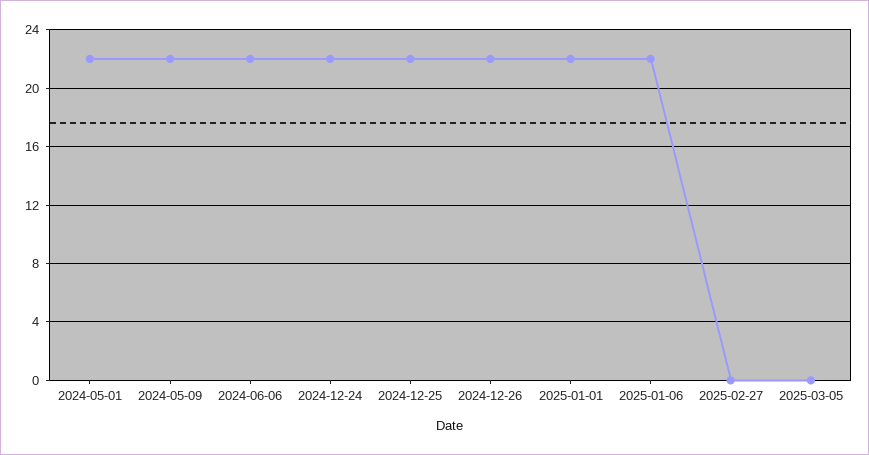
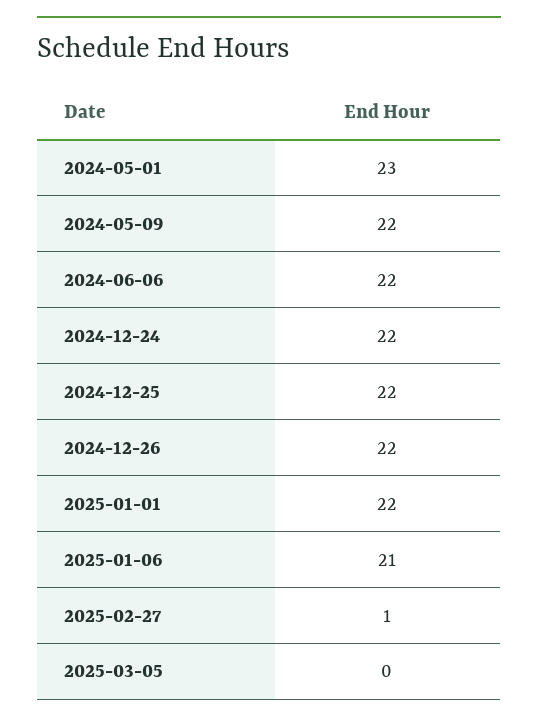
2024-05-01: 22 -> 23
2025-01-06: 22 -> 21
2025-02-27: 0 -> 1

